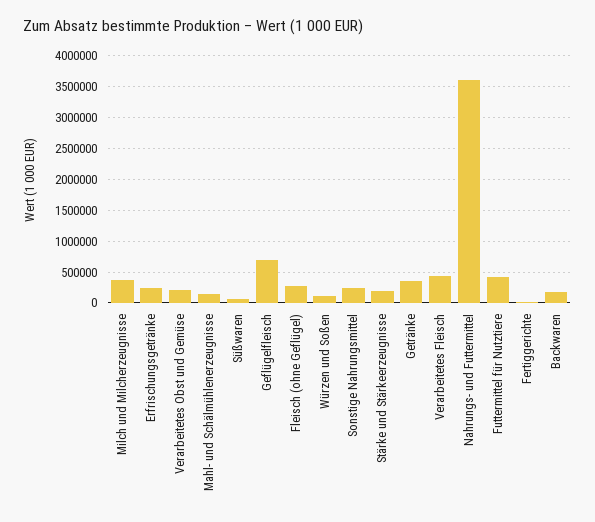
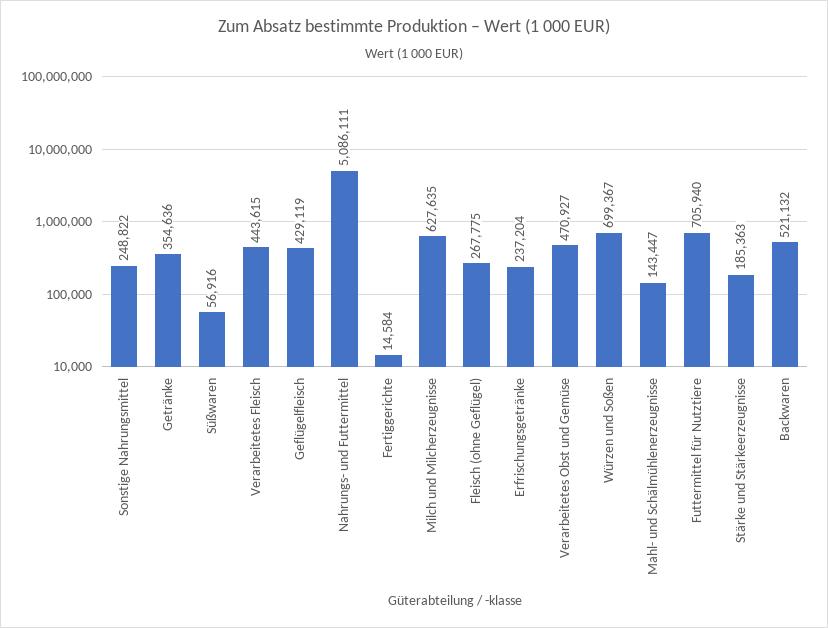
Milch und Milcherzeugnisse: 400000 -> 627635
Verarbeitetes Obst und Gemüse: 200000 -> 470927
Geflügelfleisch: 700000 -> 429119
Würzen und Soßen: 100000 -> 699367
Nahrungs- und Futtermittel: 3600000 -> 5086111
Futtermittel für Nutztiere: 400000 -> 705940
Backwaren: 200000 -> 521132

